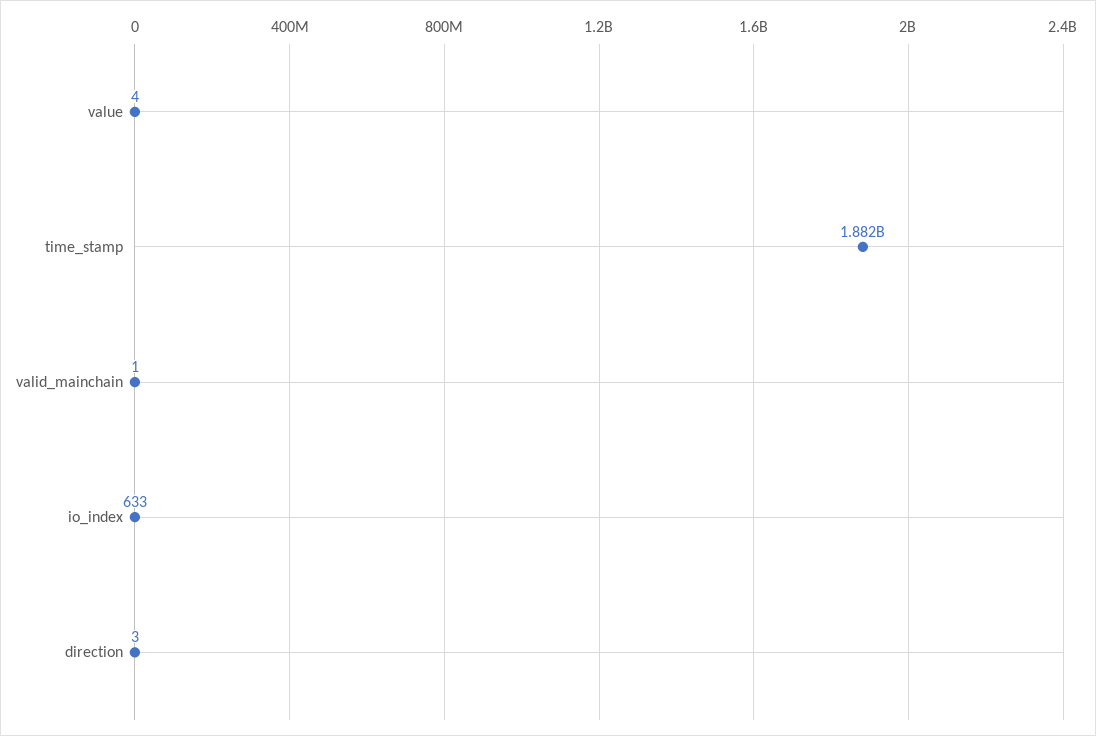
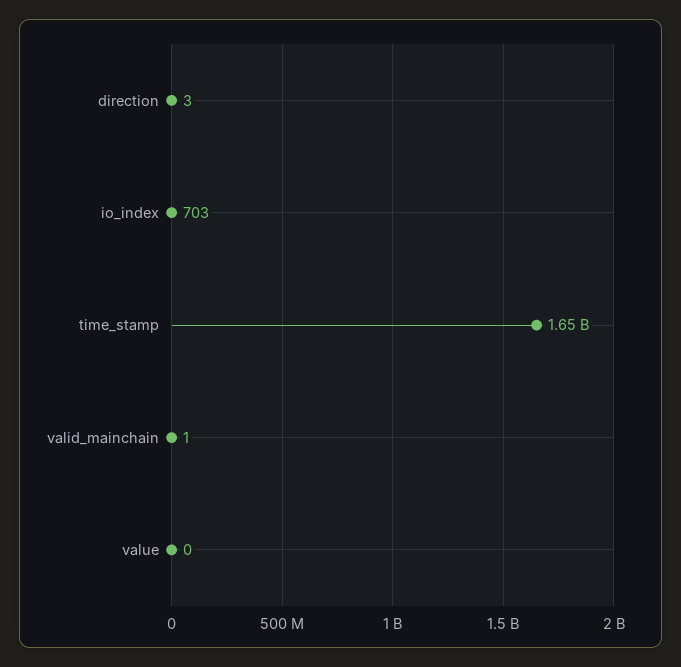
value: 4 -> 0
time_stamp: 1882000000 -> 1650000000
io_index: 633 -> 703

